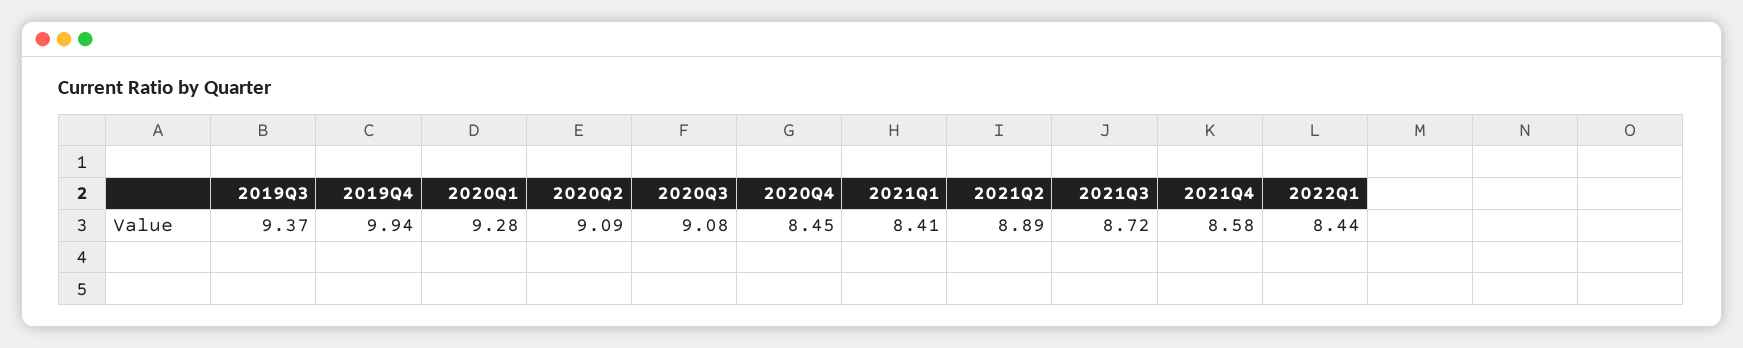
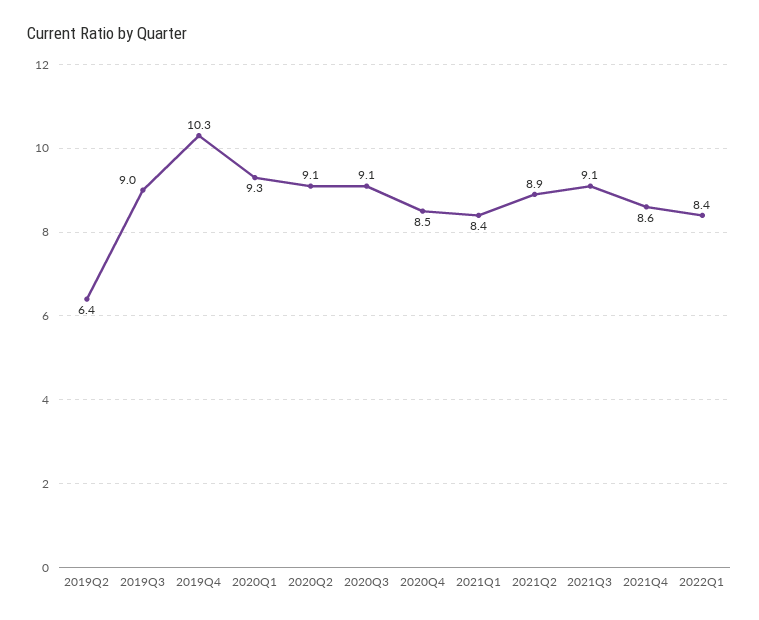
2019Q3: 9.37 -> 9
2019Q4: 9.94 -> 10.3
2021Q3: 8.72 -> 9.1
2019Q2: none -> 6.4

